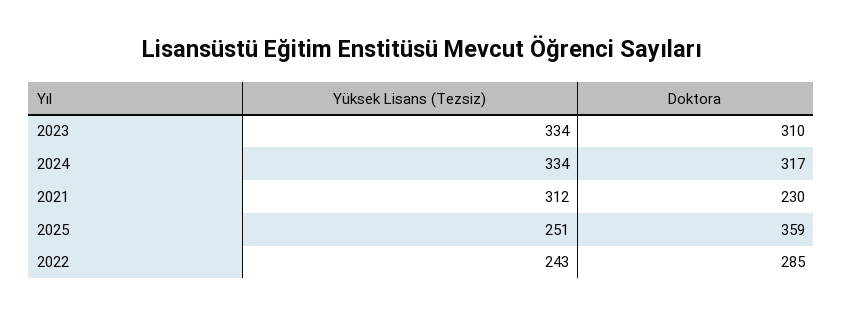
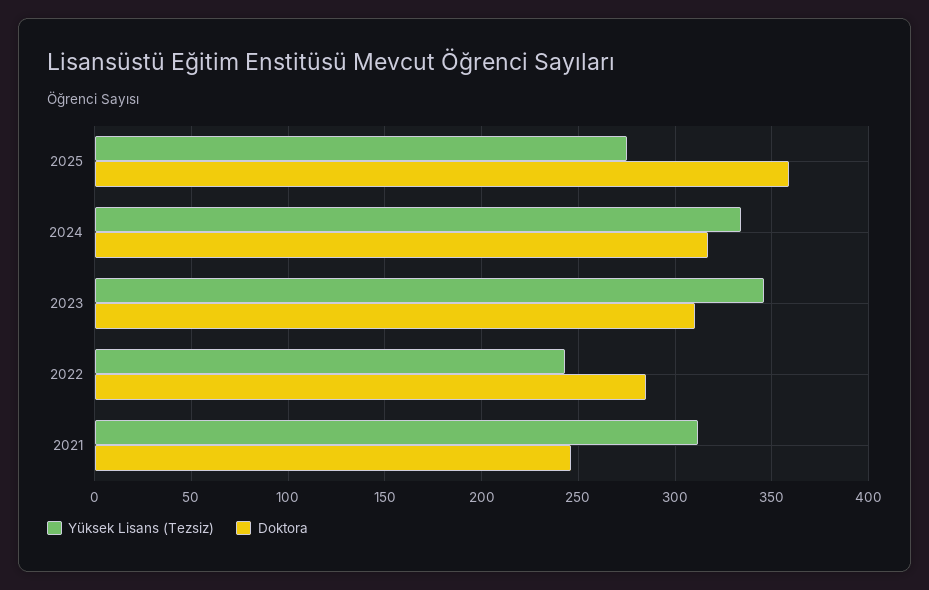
Yüksek Lisans (Tezsiz), 2023: 334 -> 345
Doktora, 2021: 230 -> 245
Yüksek Lisans (Tezsiz), 2025: 251 -> 275

